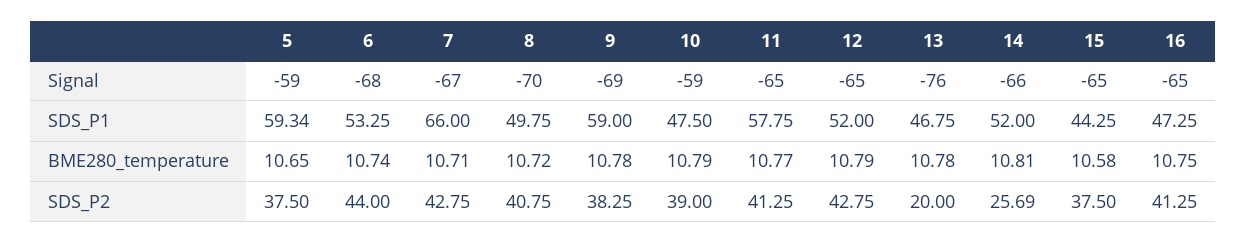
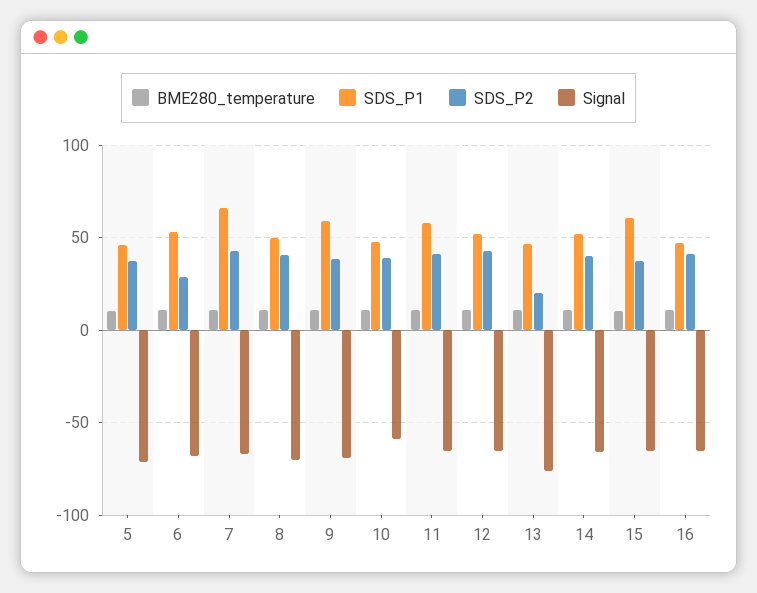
Signal, 5: -59 -> -70
SDS_P1, 5: 59.34 -> 45
SDS_P1, 15: 44.25 -> 60
SDS_P2, 6: 44 -> 30
SDS_P2, 14: 25.69 -> 40

